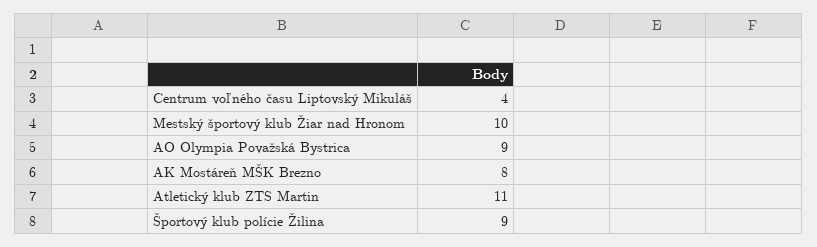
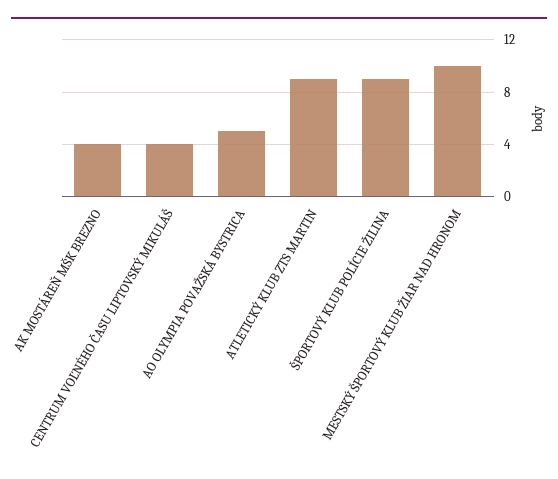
AO Olympia Považská Bystrica: 9 -> 5
AK Mostáreň MŠK Brezno: 8 -> 4
Atletický klub ZTS Martin: 11 -> 9

